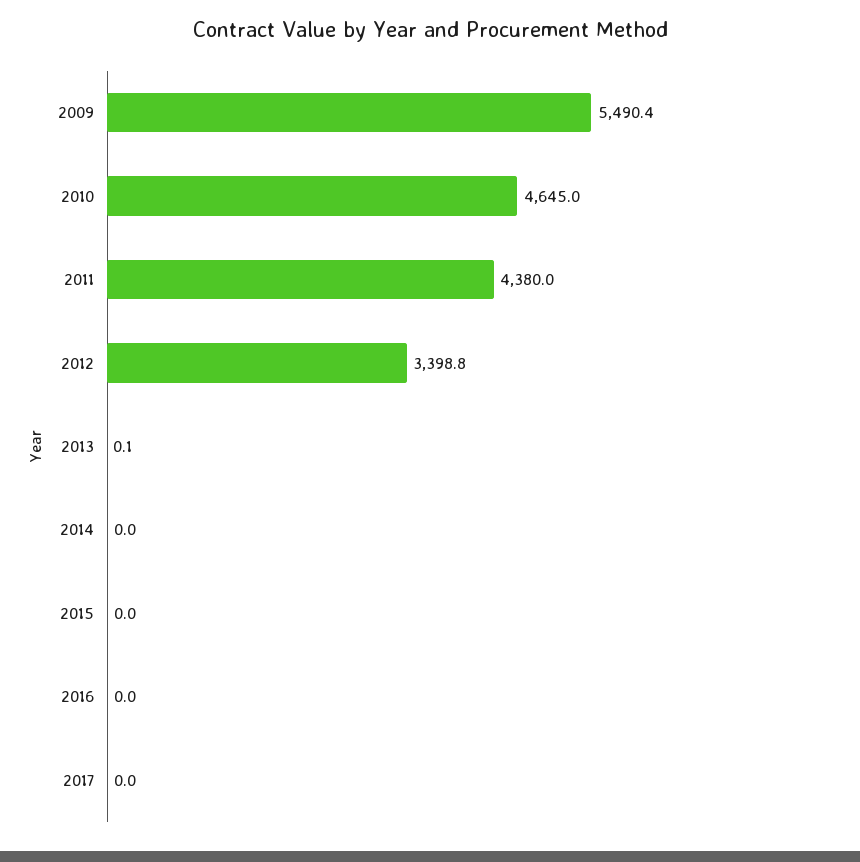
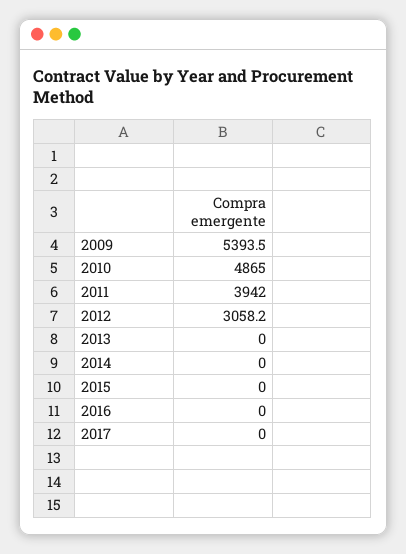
2009: 5490.4 -> 5393.5
2010: 4645 -> 4865
2011: 4380 -> 3942
2012: 3398.8 -> 3058.2
2013: 0.1 -> 0

